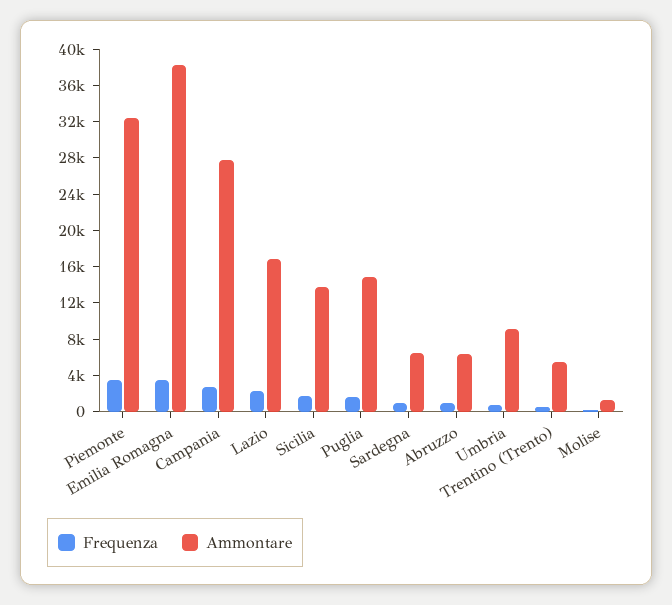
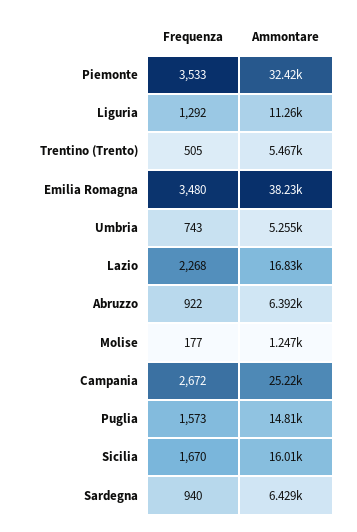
Ammontare, Campania: 28000 -> 25220
Ammontare, Sicilia: 14000 -> 16010
Ammontare, Umbria: 9000 -> 5255
Frequenza, Liguria: none -> 1292
Ammontare, Liguria: none -> 11260

